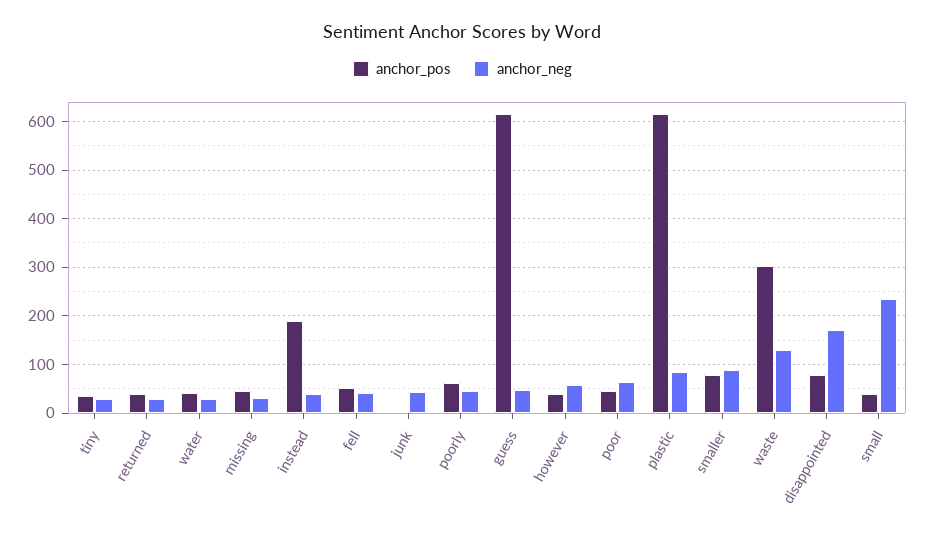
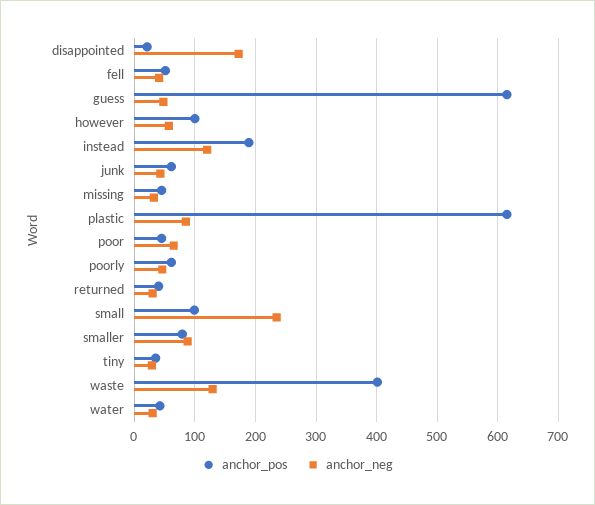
anchor_neg, instead: 40 -> 120
anchor_pos, junk: 0 -> 60
anchor_pos, however: 40 -> 100
anchor_pos, waste: 300 -> 400
anchor_pos, disappointed: 80 -> 20
anchor_pos, small: 40 -> 100

